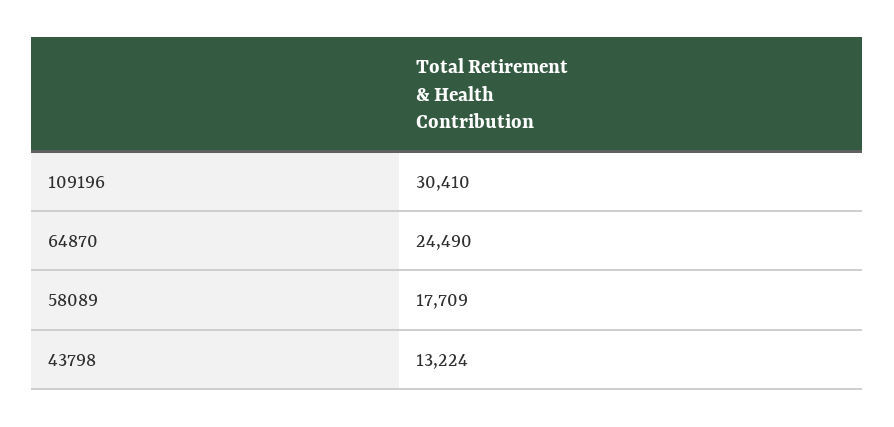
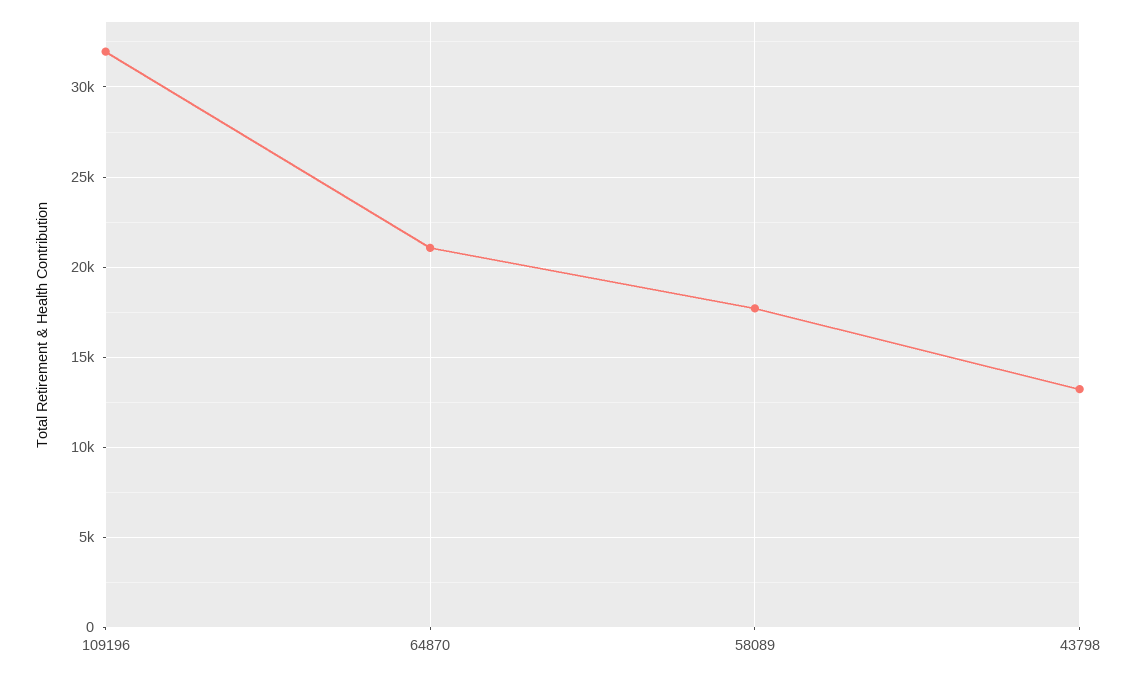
109196: 30410 -> 32000
64870: 24490 -> 21000

